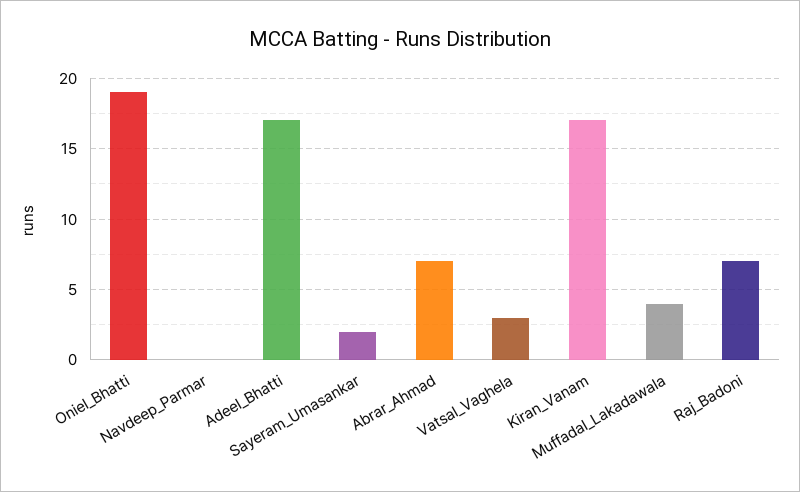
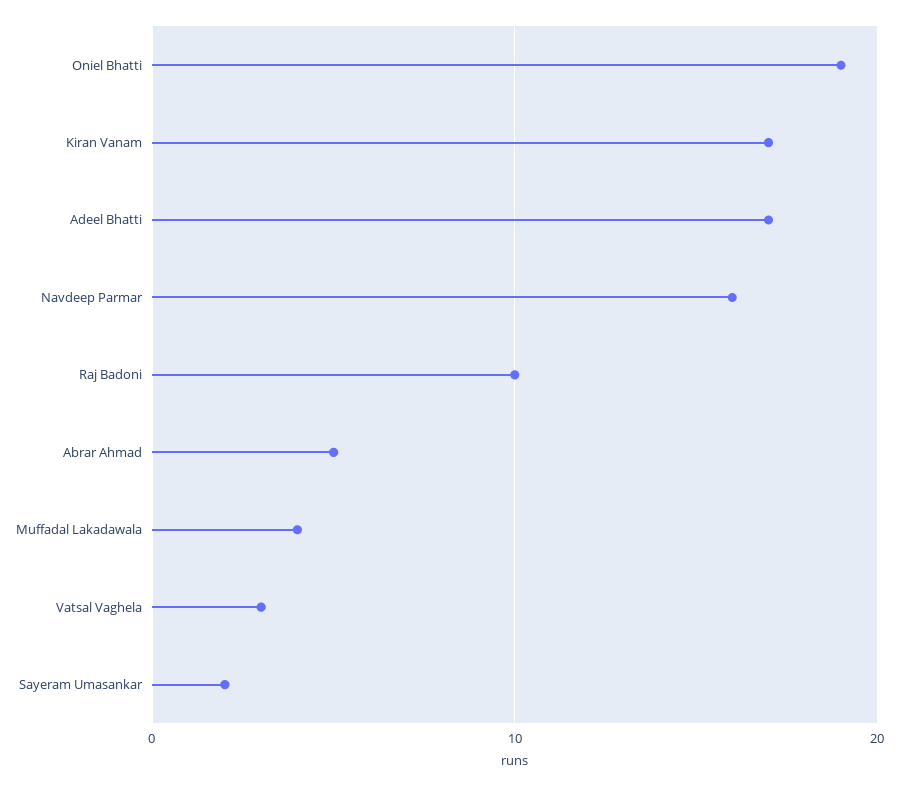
Navdeep_Parmar: 0 -> 16
Abrar_Ahmad: 7 -> 5
Raj_Badoni: 7 -> 10

